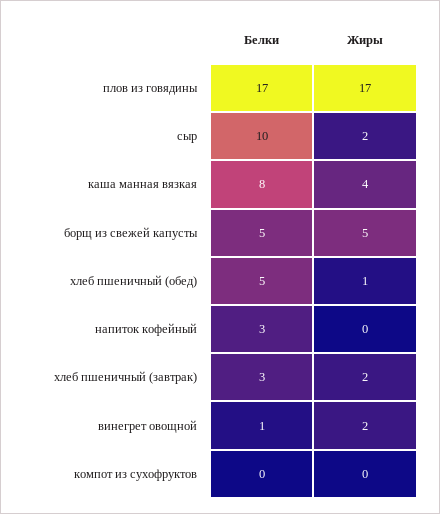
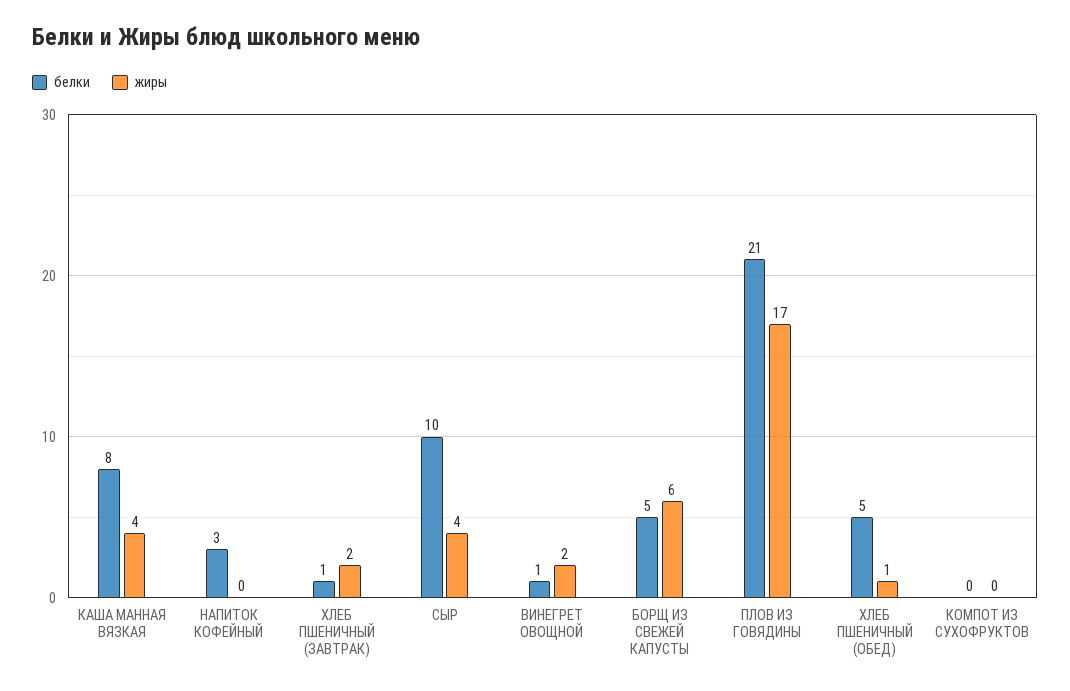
Белки, плов из говядины: 17 -> 21
Жиры, сыр: 2 -> 4
Жиры, борщ из свежей капусты: 5 -> 6
Белки, хлеб пшеничный (завтрак): 3 -> 1

